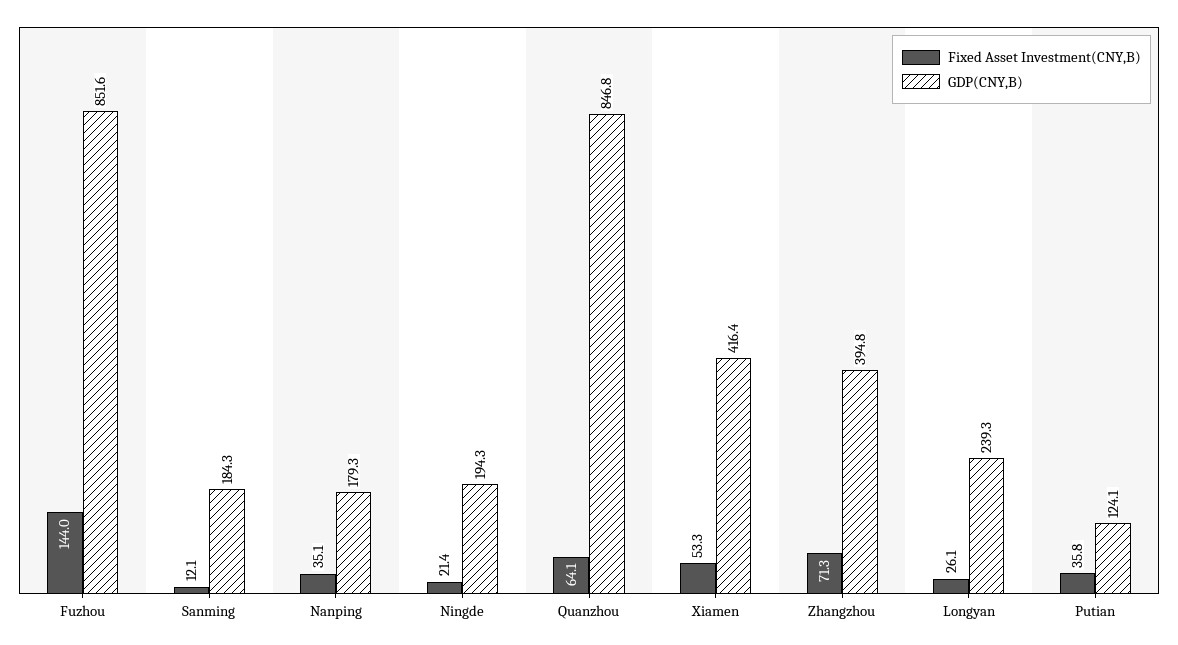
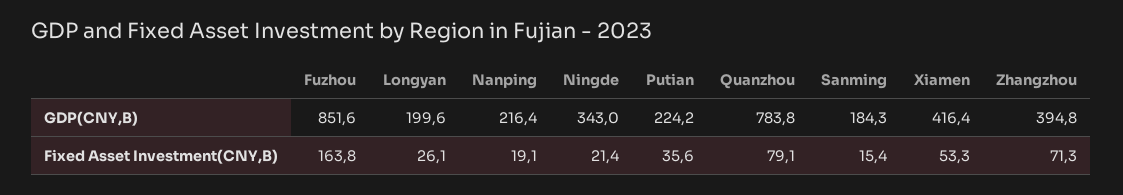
Fixed Asset Investment(CNY,B), Fuzhou: 144 -> 163.8
Fixed Asset Investment(CNY,B), Sanming: 12.1 -> 15.4
Fixed Asset Investment(CNY,B), Nanping: 35.1 -> 19.1
GDP(CNY,B), Nanping: 179.3 -> 216.4
GDP(CNY,B), Ningde: 194.3 -> 343
Fixed Asset Investment(CNY,B), Quanzhou: 64.1 -> 79.1
GDP(CNY,B), Quanzhou: 846.8 -> 783.8
GDP(CNY,B), Longyan: 239.3 -> 199.6
Fixed Asset Investment(CNY,B), Putian: 35.8 -> 35.6
GDP(CNY,B), Putian: 124.1 -> 224.2

